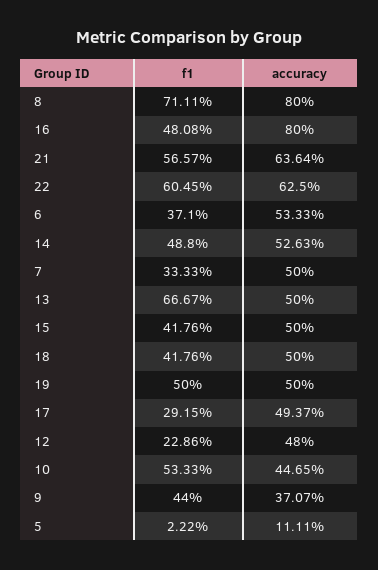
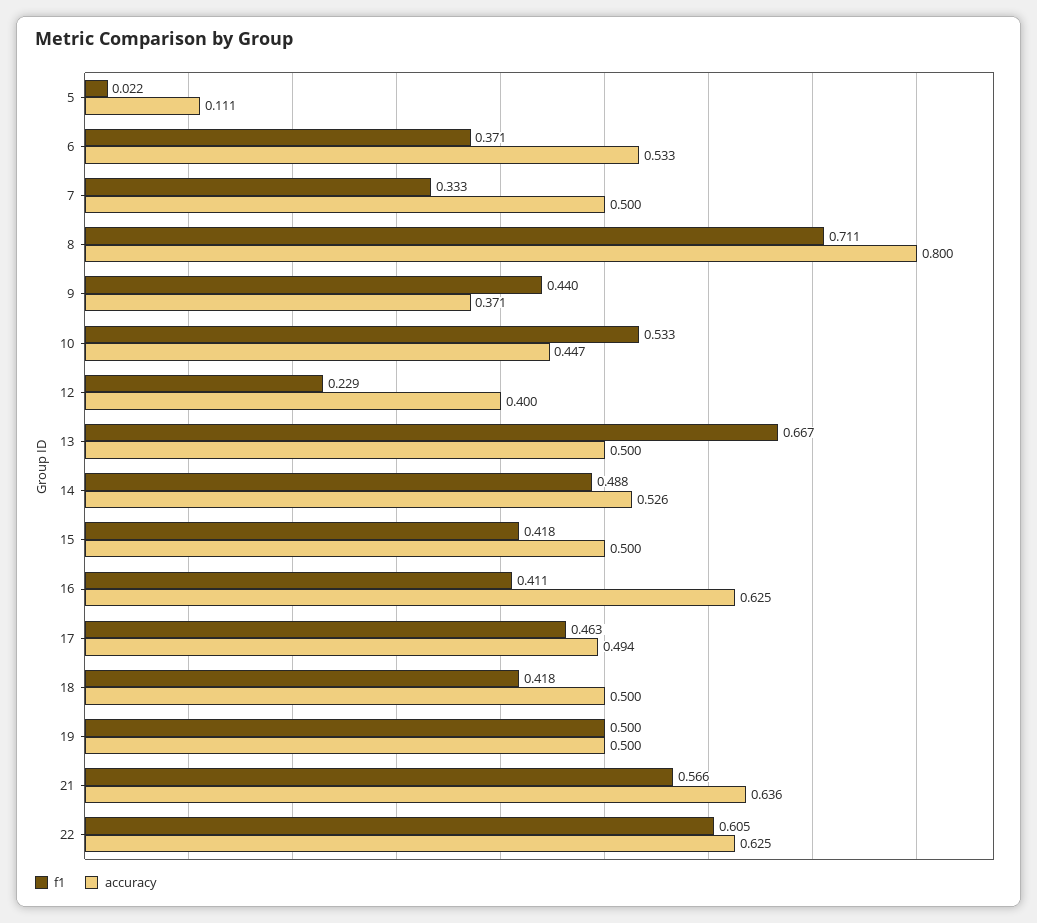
f1, 16: 0.4808 -> 0.411
accuracy, 16: 0.8 -> 0.625
f1, 17: 0.2915 -> 0.463
accuracy, 12: 0.48 -> 0.4

